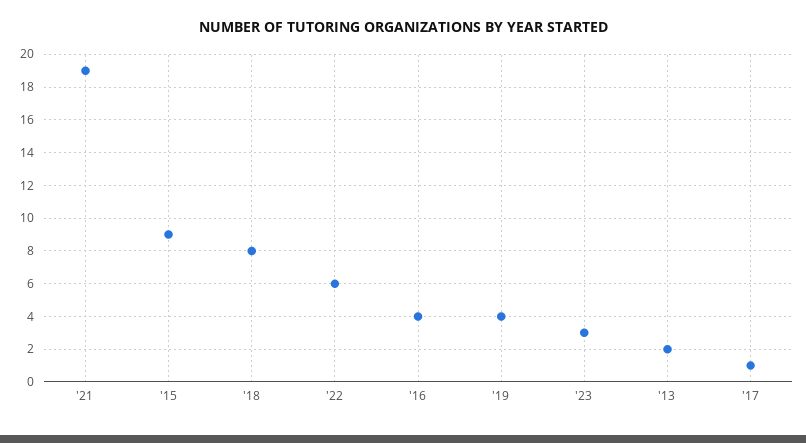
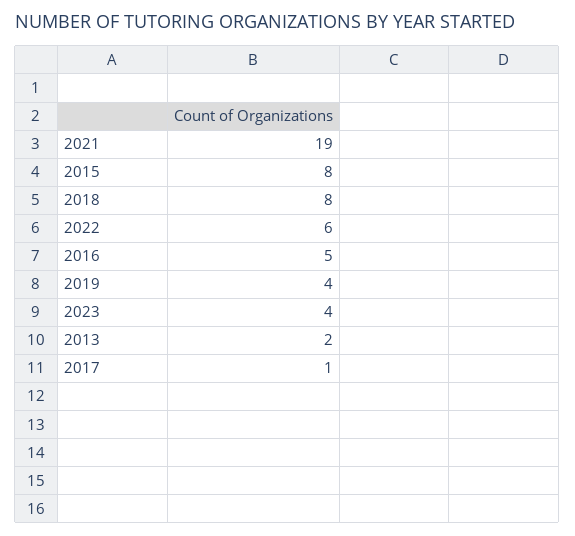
'15: 9 -> 8
'16: 4 -> 5
'23: 3 -> 4

